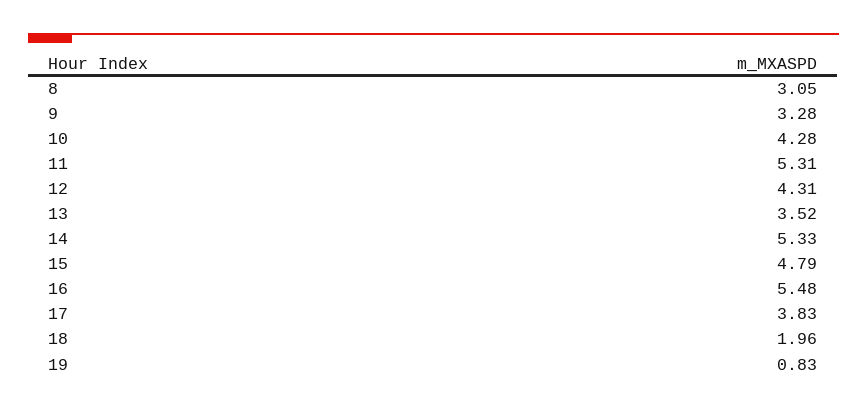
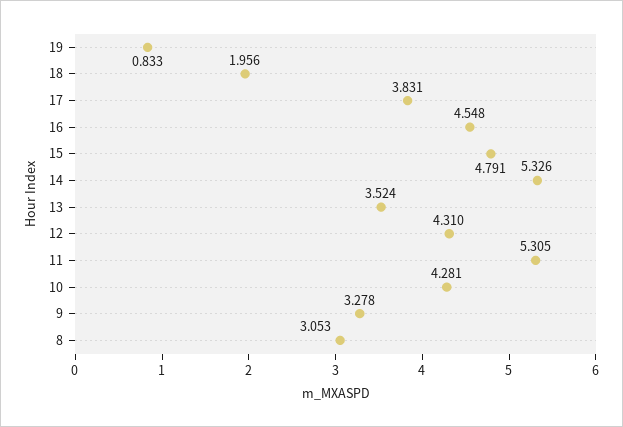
16: 5.48 -> 4.548

